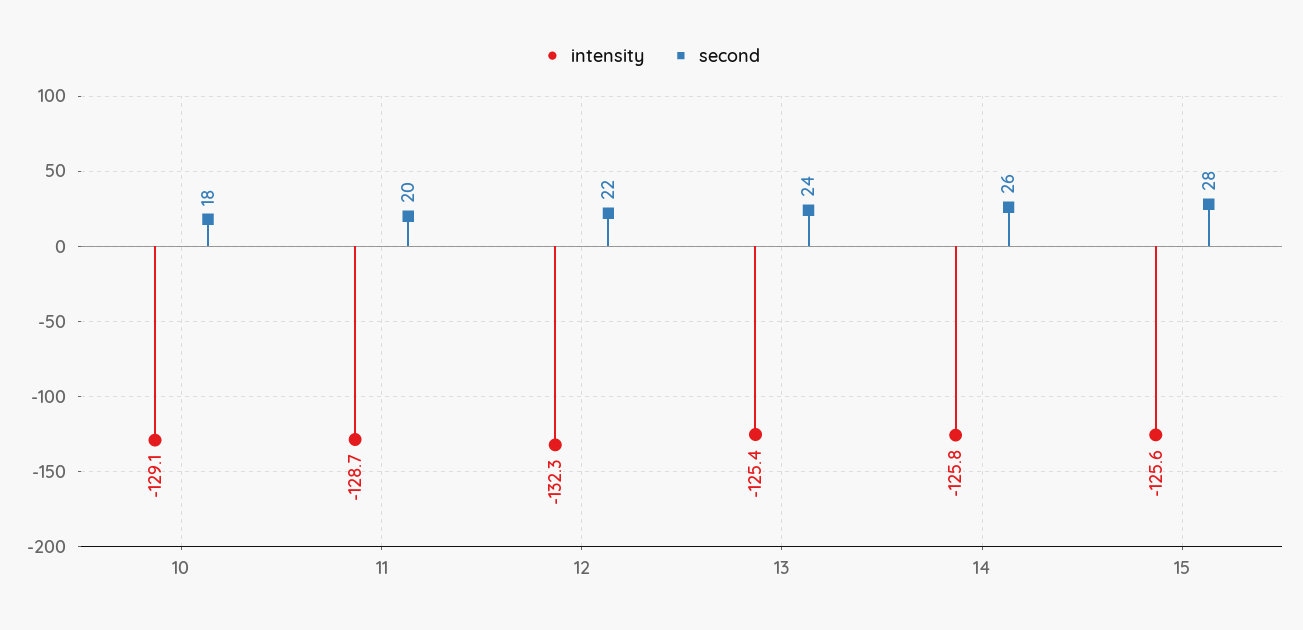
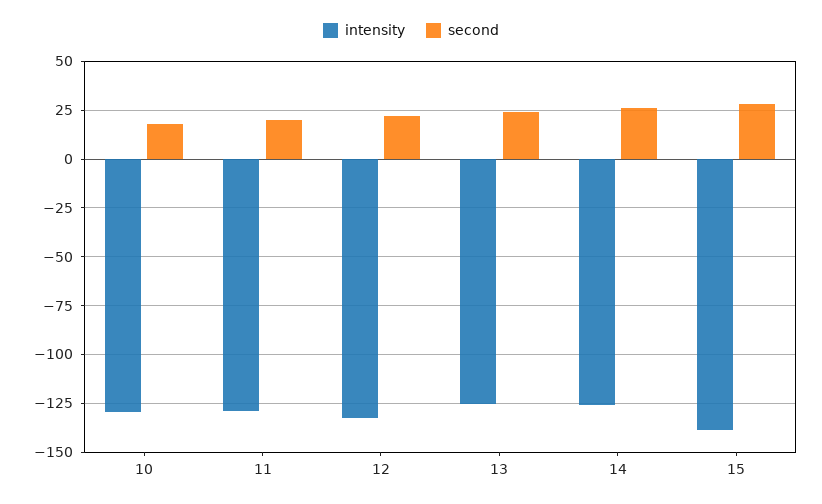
intensity, 15: -125.6 -> -140

